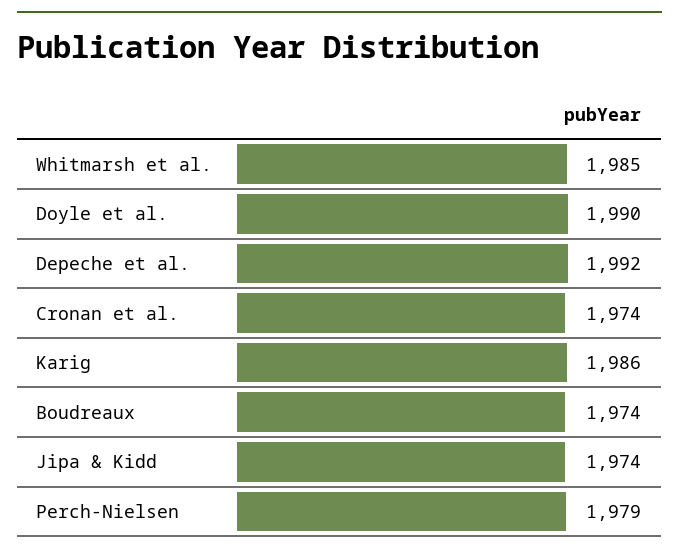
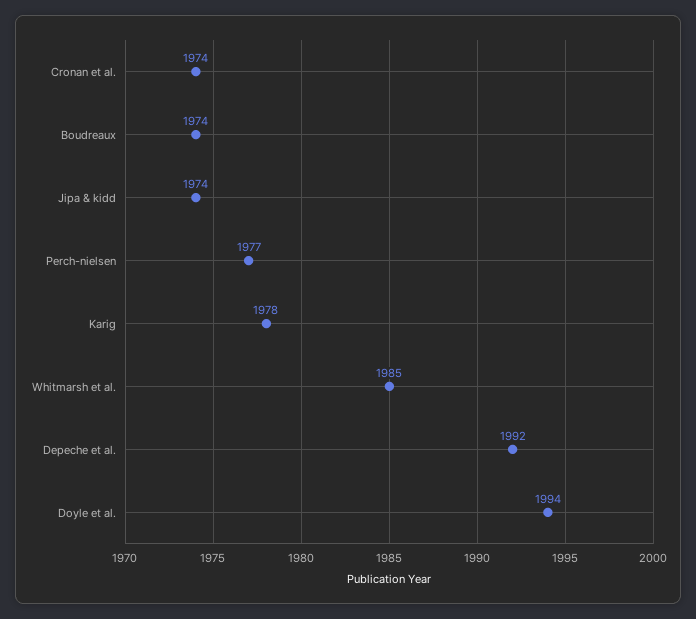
Doyle et al.: 1990 -> 1994
Karig: 1986 -> 1978
Perch-Nielsen: 1979 -> 1977

